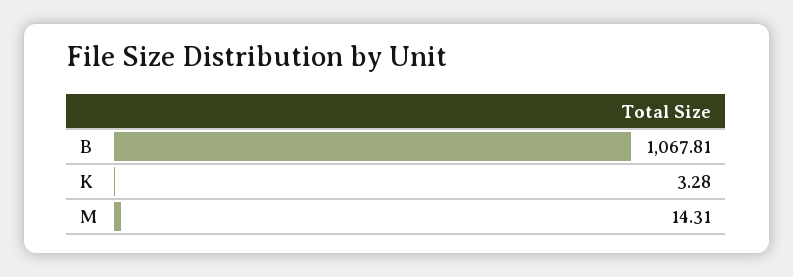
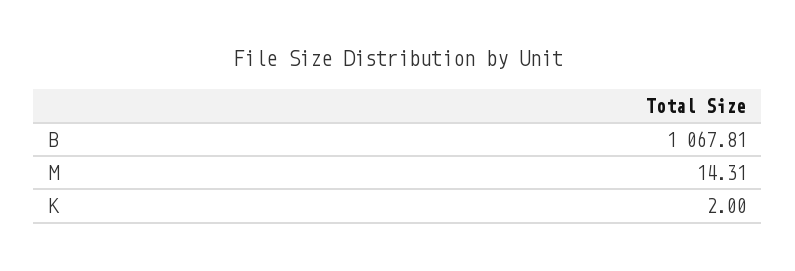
K: 3.28 -> 2

